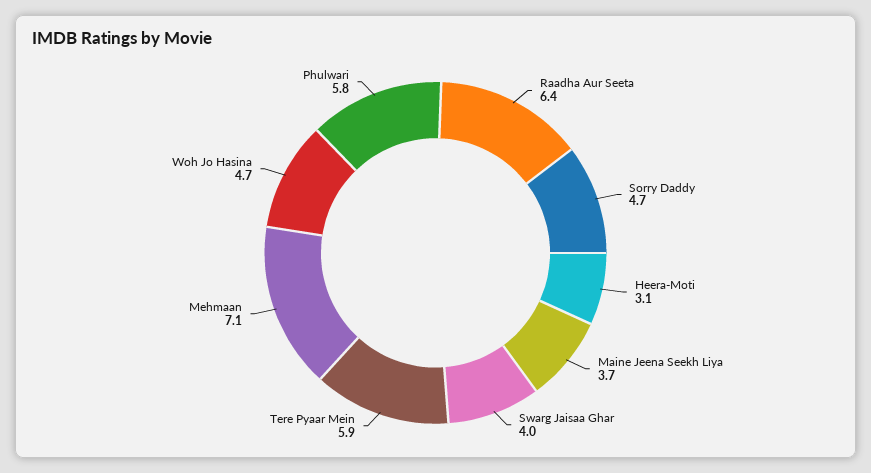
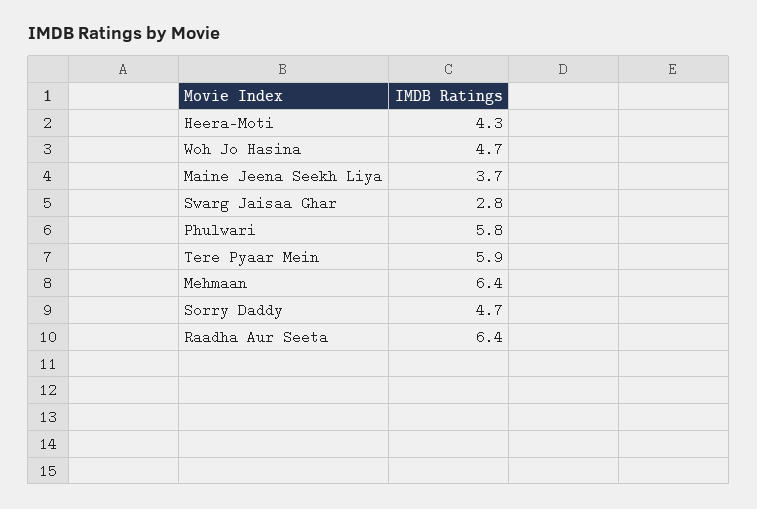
Heera-Moti: 3.1 -> 4.3
Swarg Jaisaa Ghar: 4 -> 2.8
Mehmaan: 7.1 -> 6.4

